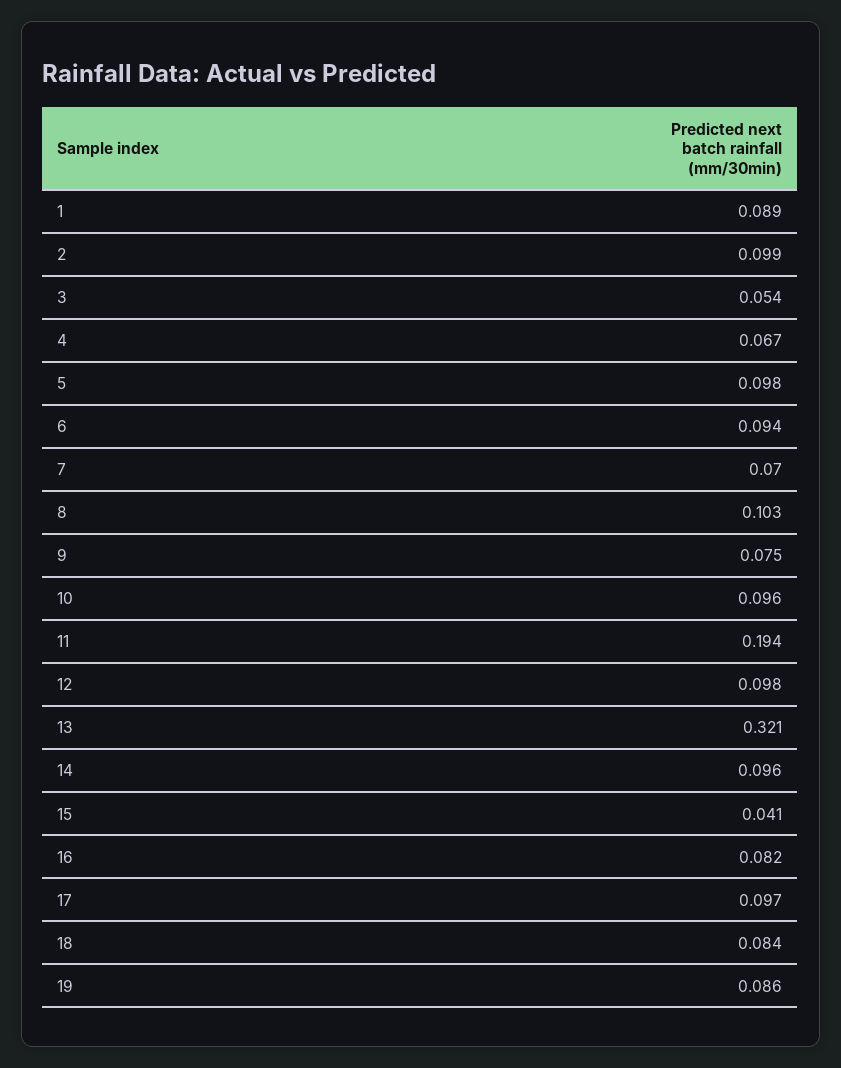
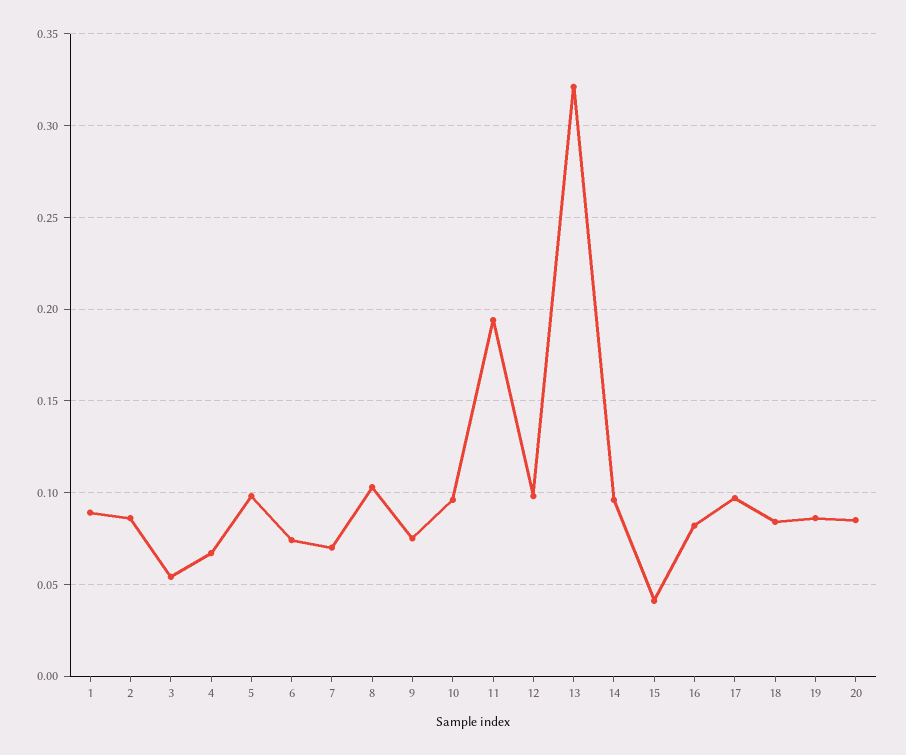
2: 0.099 -> 0.085
6: 0.094 -> 0.075
20: none -> 0.085

